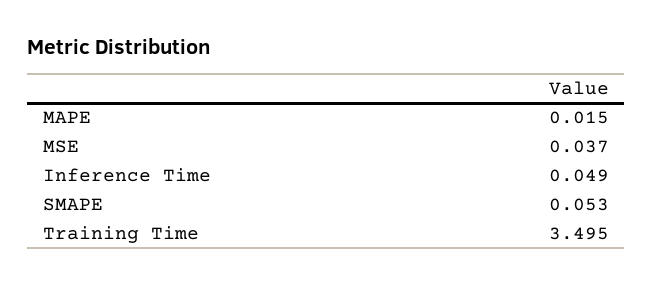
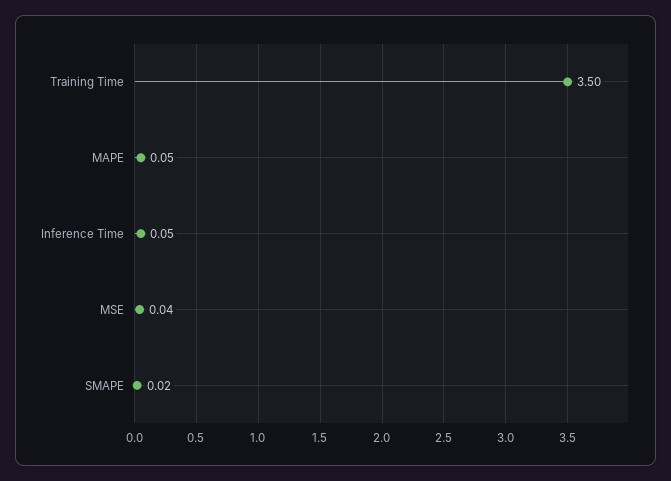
MAPE: 0.015 -> 0.05
SMAPE: 0.053 -> 0.02

